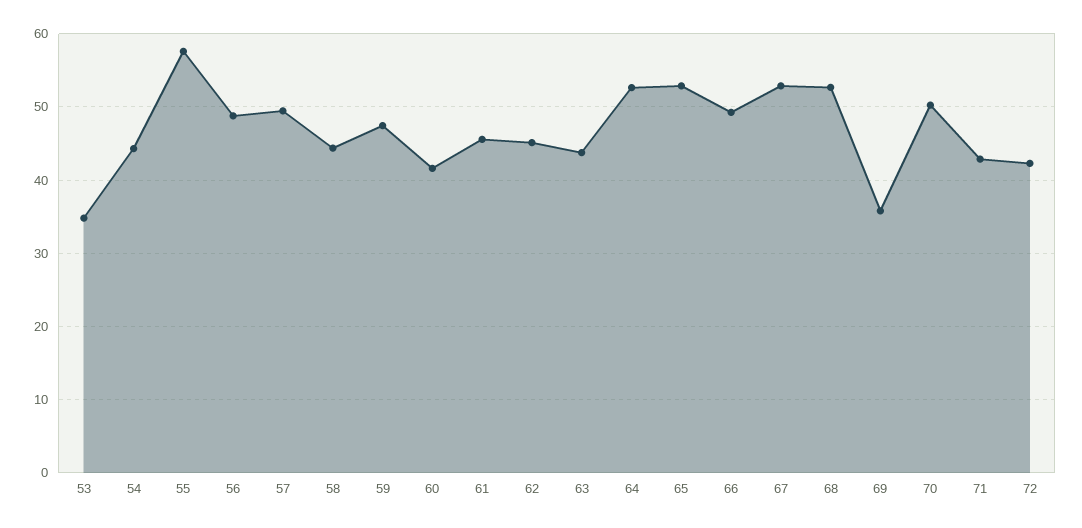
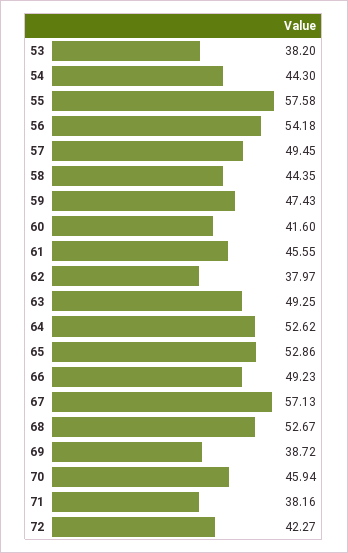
53: 35 -> 38.2
56: 49 -> 54.18
62: 45 -> 37.97
63: 44 -> 49.25
67: 53 -> 57.13
69: 36 -> 38.72
70: 50 -> 45.94
71: 43 -> 38.16

